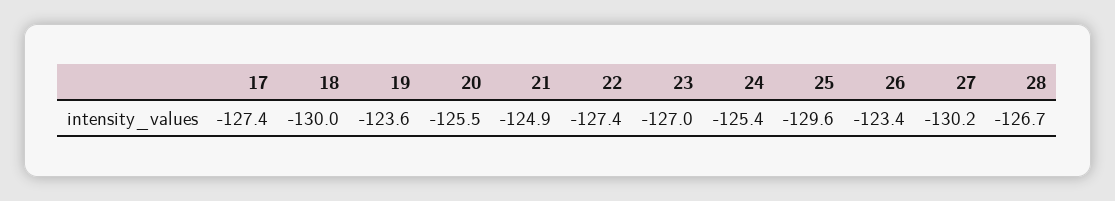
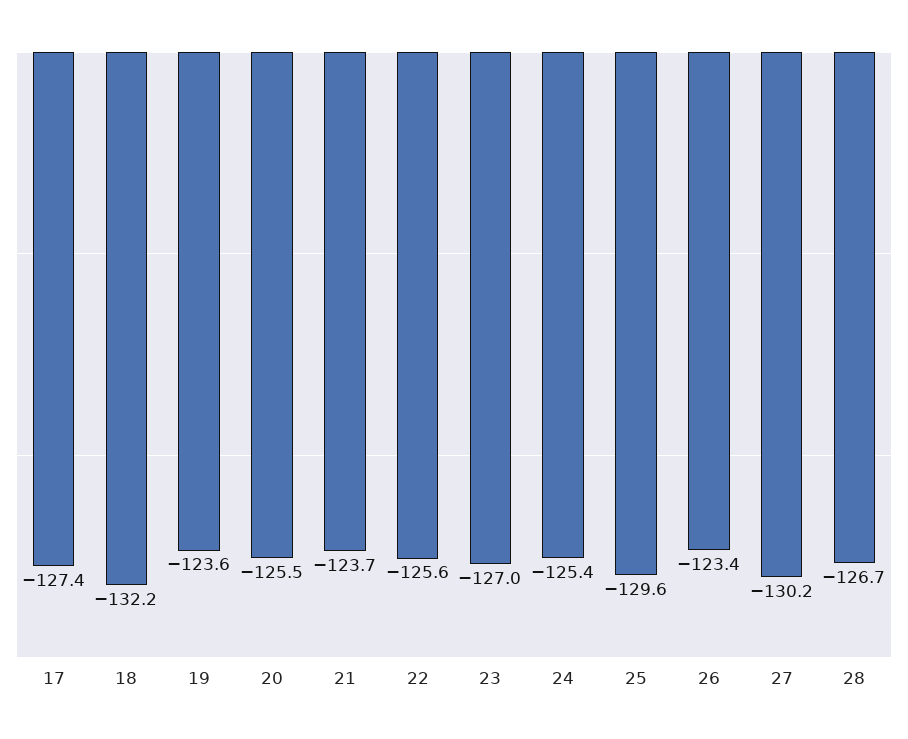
18: -130 -> -132.2
21: -124.9 -> -123.7
22: -127.4 -> -125.6

